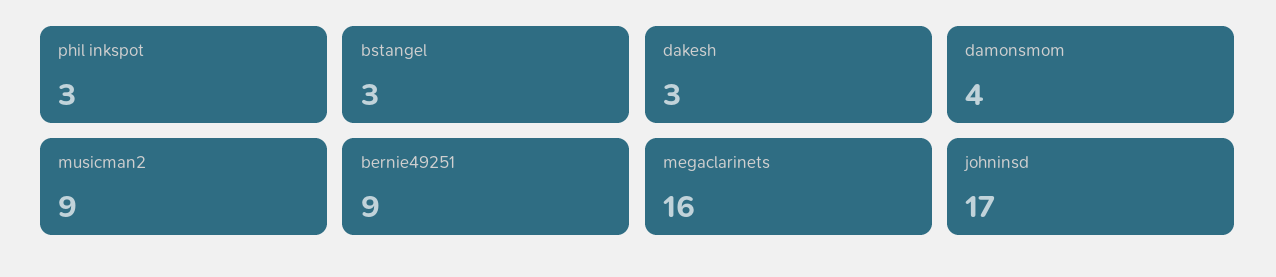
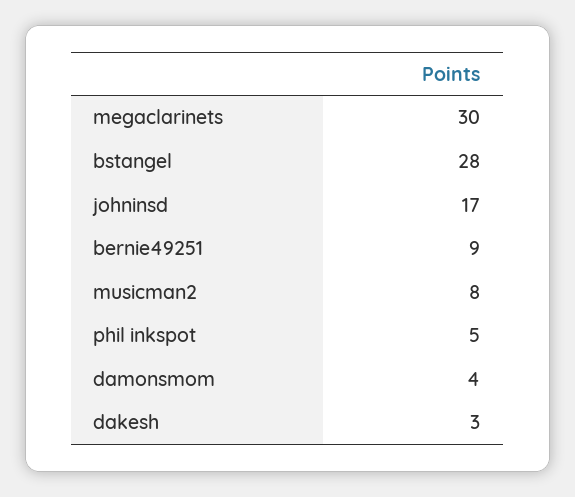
phil inkspot: 3 -> 5
bstangel: 3 -> 28
musicman2: 9 -> 8
megaclarinets: 16 -> 30

